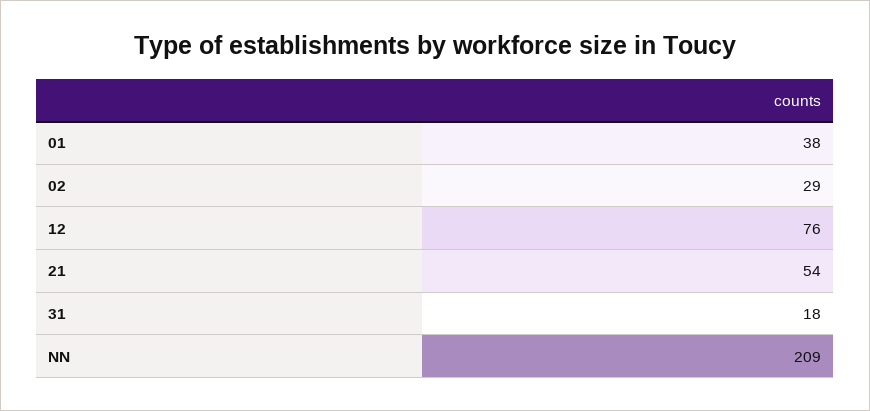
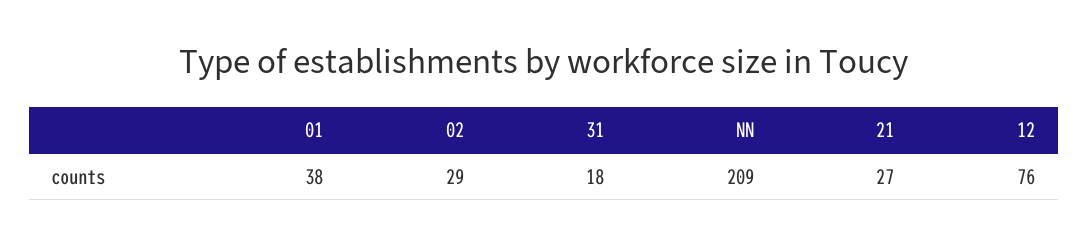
21: 54 -> 27

